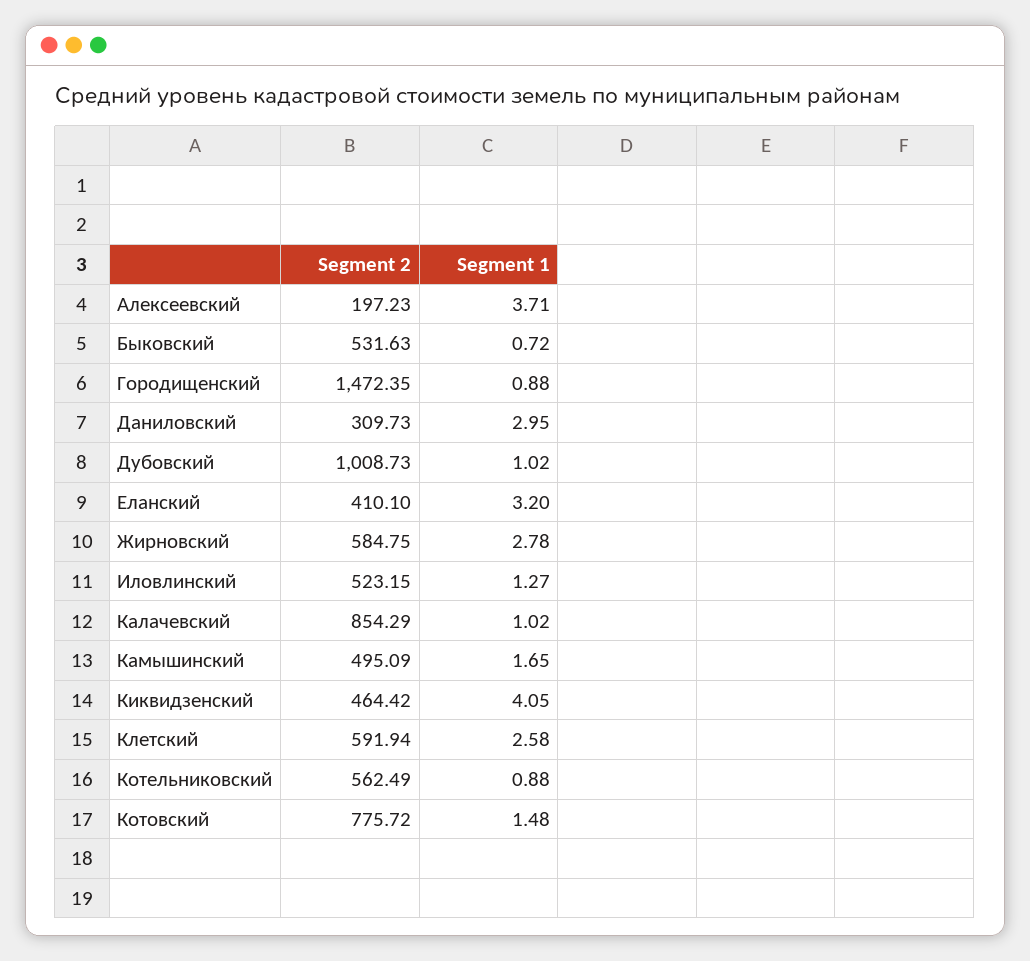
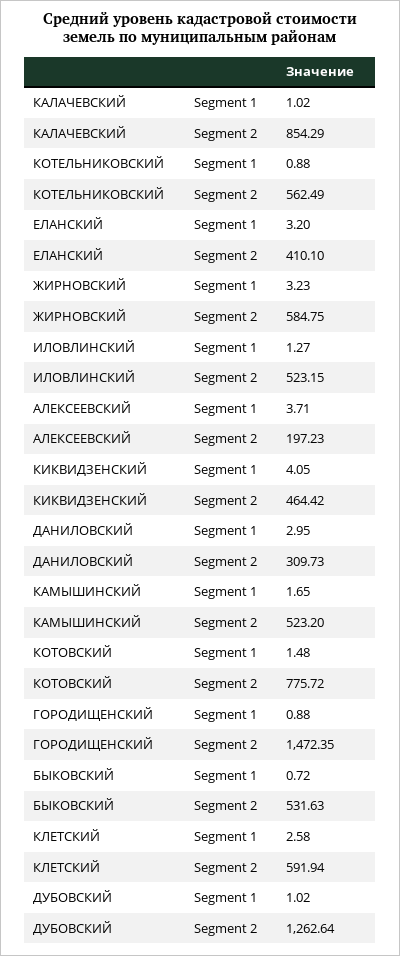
Segment 2, Дубовский: 1008.73 -> 1262.64
Segment 1, Жирновский: 2.78 -> 3.23
Segment 2, Камышинский: 495.09 -> 523.2

